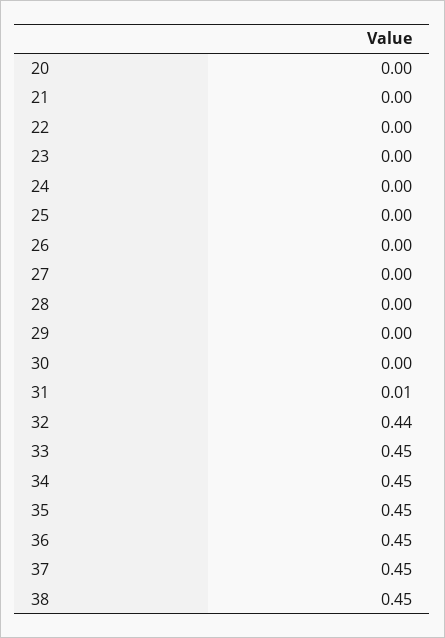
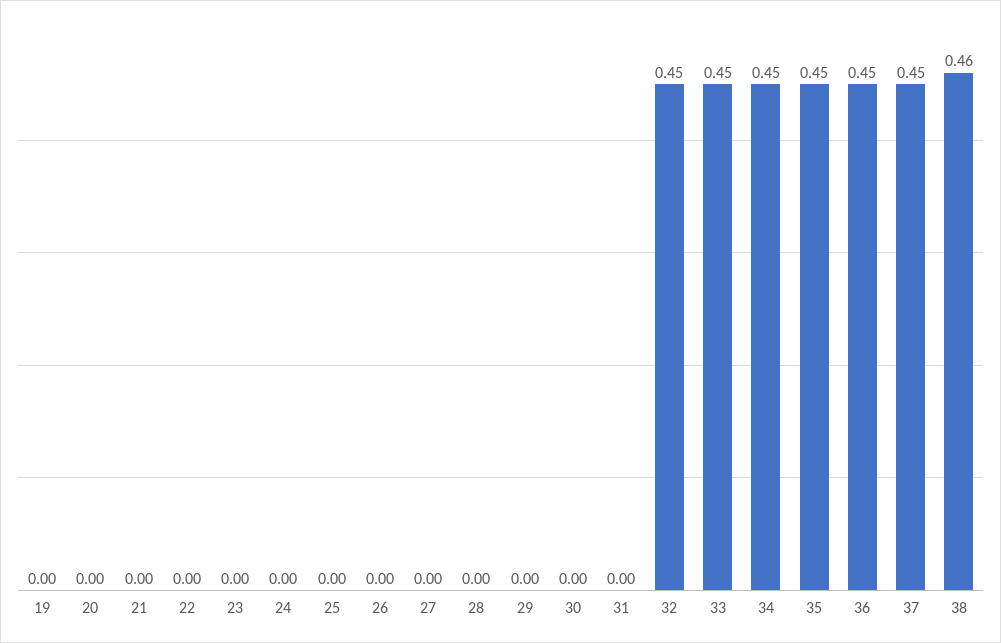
31: 0.01 -> 0
32: 0.44 -> 0.45
38: 0.45 -> 0.46
19: none -> 0

